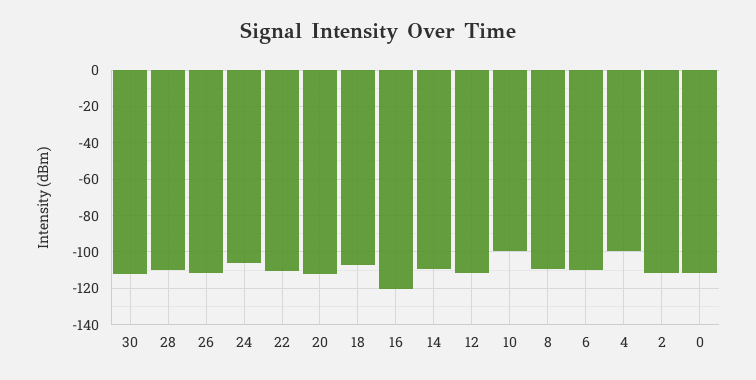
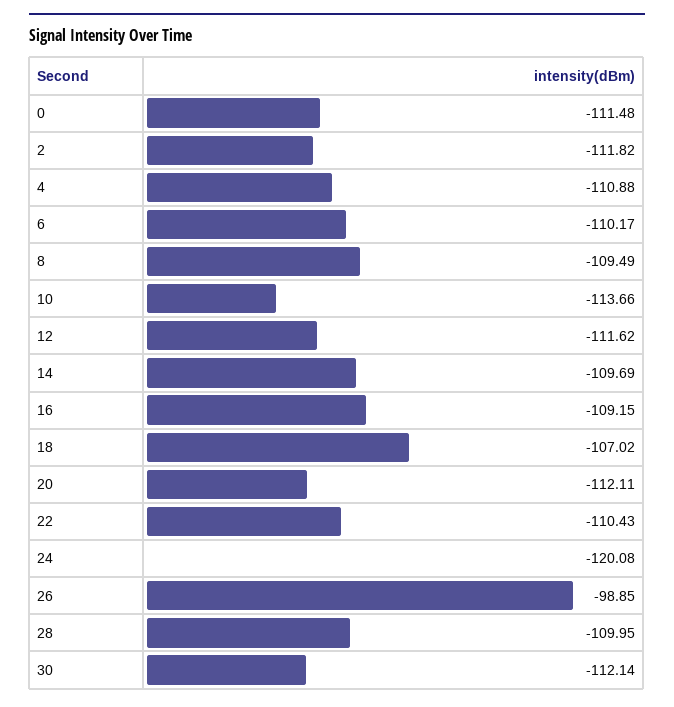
26: -110 -> -98.85
24: -105 -> -120.08
16: -120 -> -109.15
10: -100 -> -113.66
4: -100 -> -110.88

